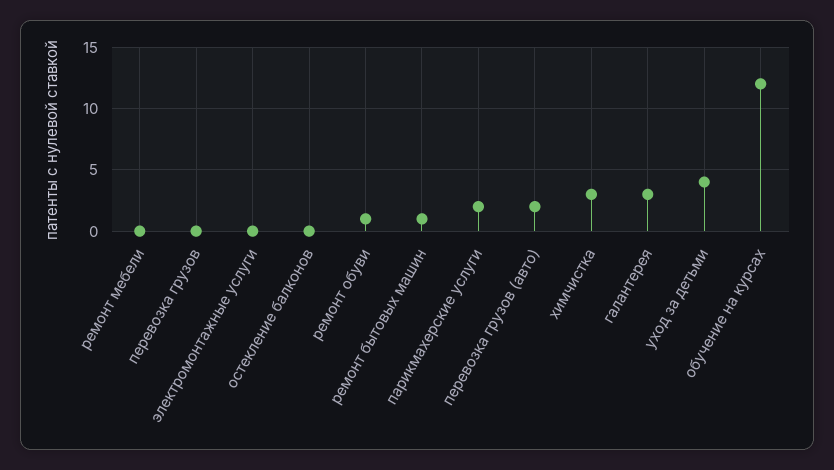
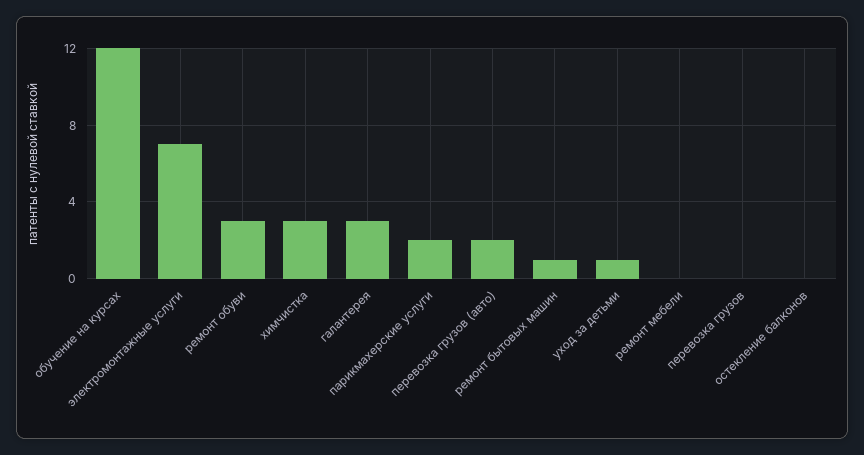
электромонтажные услуги: 0 -> 7
ремонт обуви: 1 -> 3
уход за детьми: 4 -> 1

